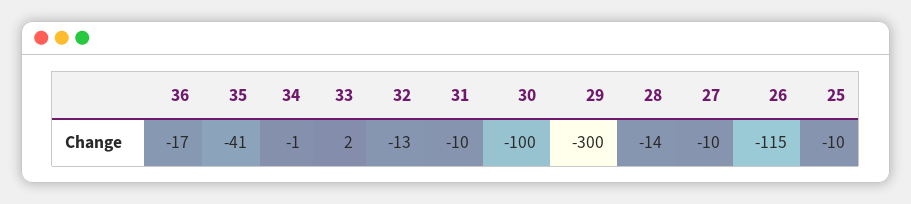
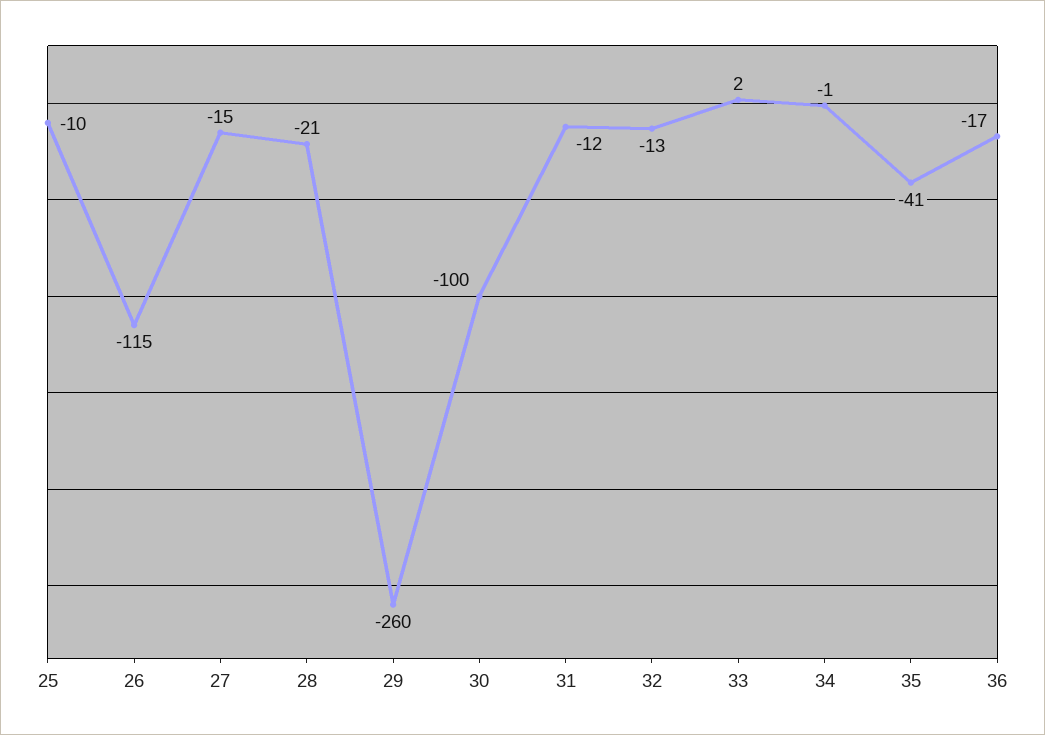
31: -10 -> -12
29: -300 -> -260
28: -14 -> -21
27: -10 -> -15

